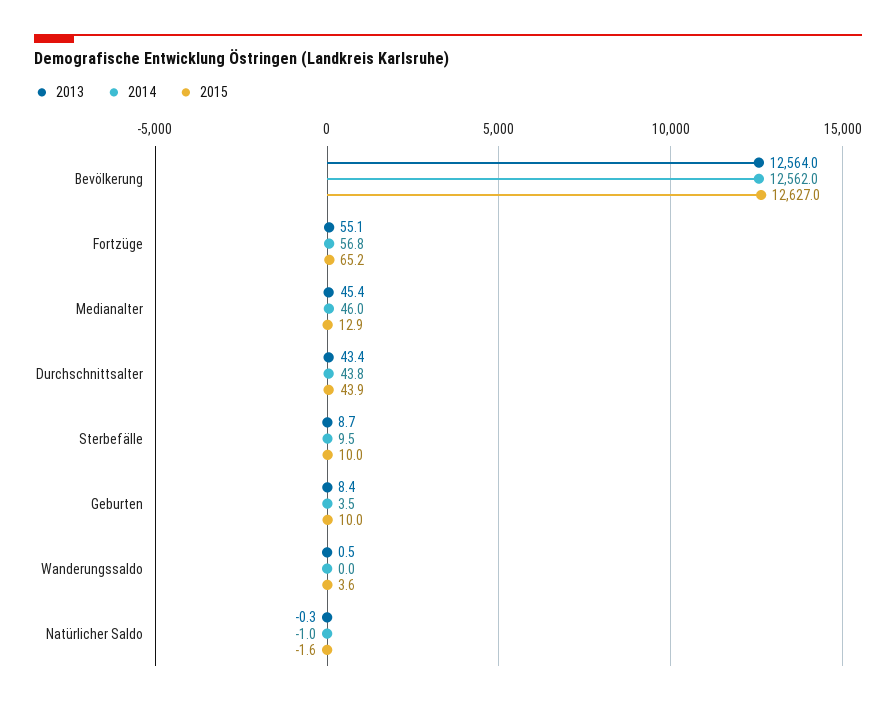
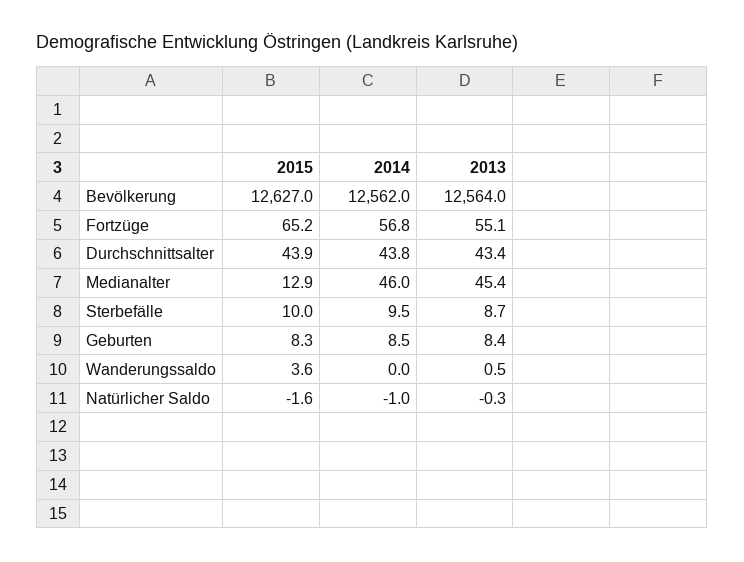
2014, Geburten: 3.5 -> 8.5
2015, Geburten: 10 -> 8.3

